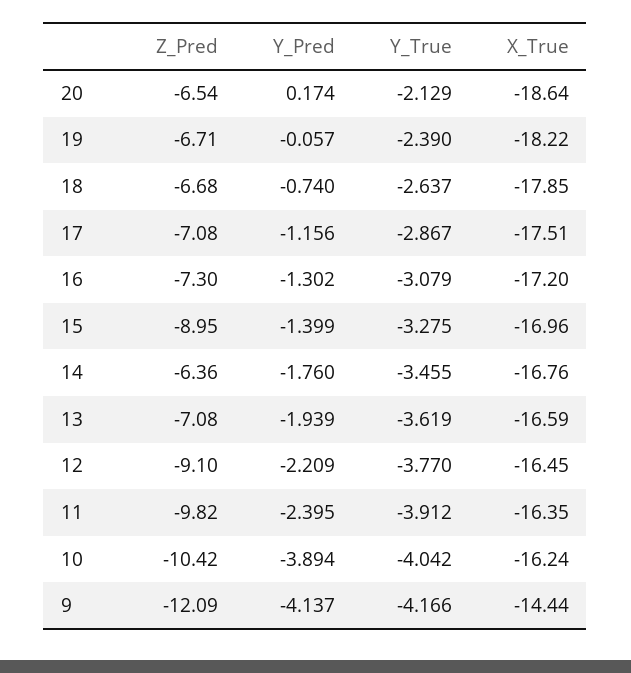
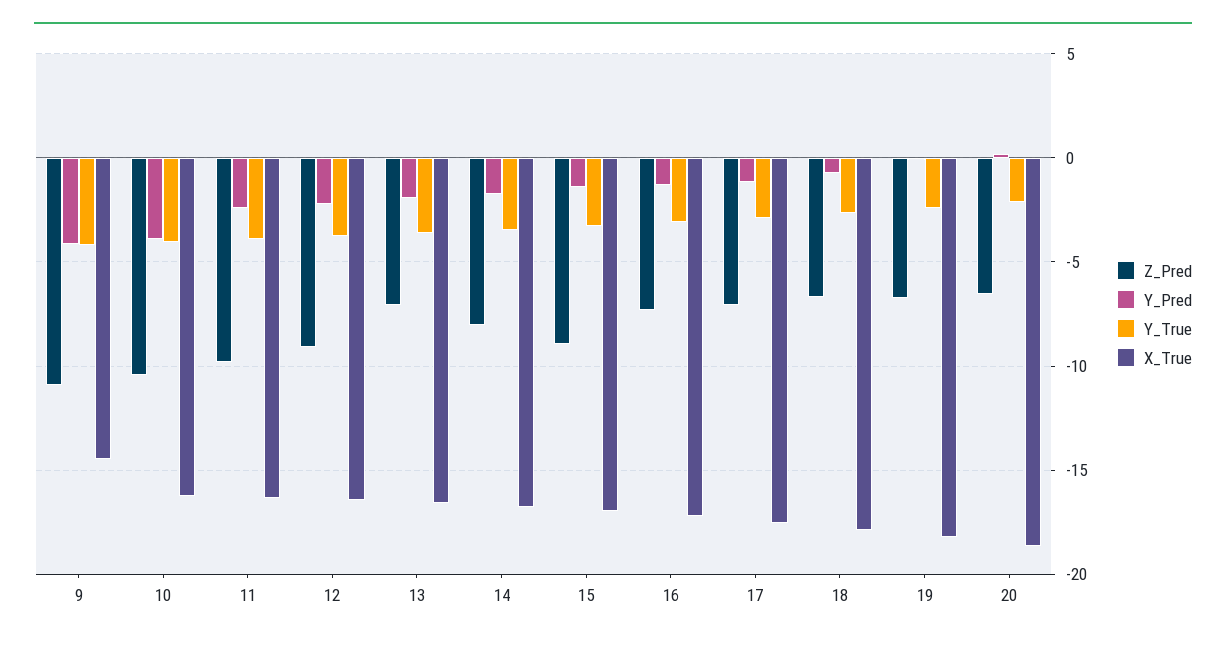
Z_Pred, 14: -6.36 -> -8
Z_Pred, 9: -12.09 -> -11

